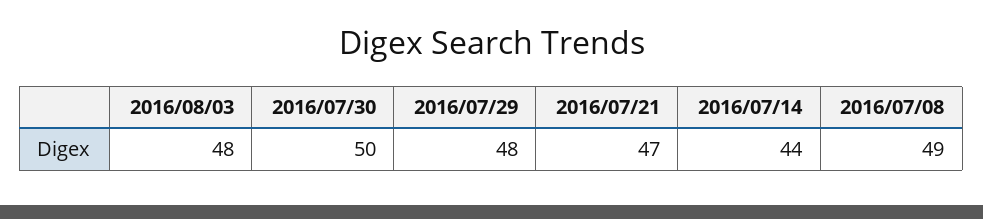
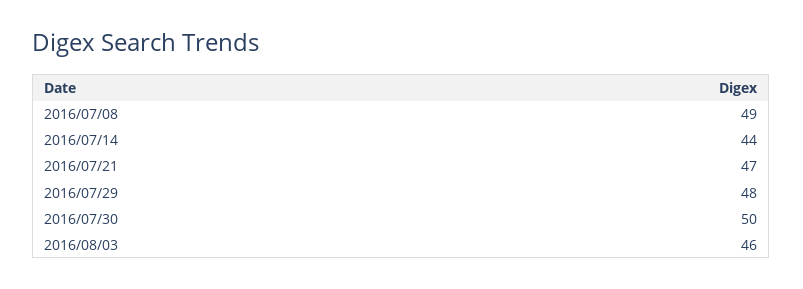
2016/08/03: 48 -> 46

